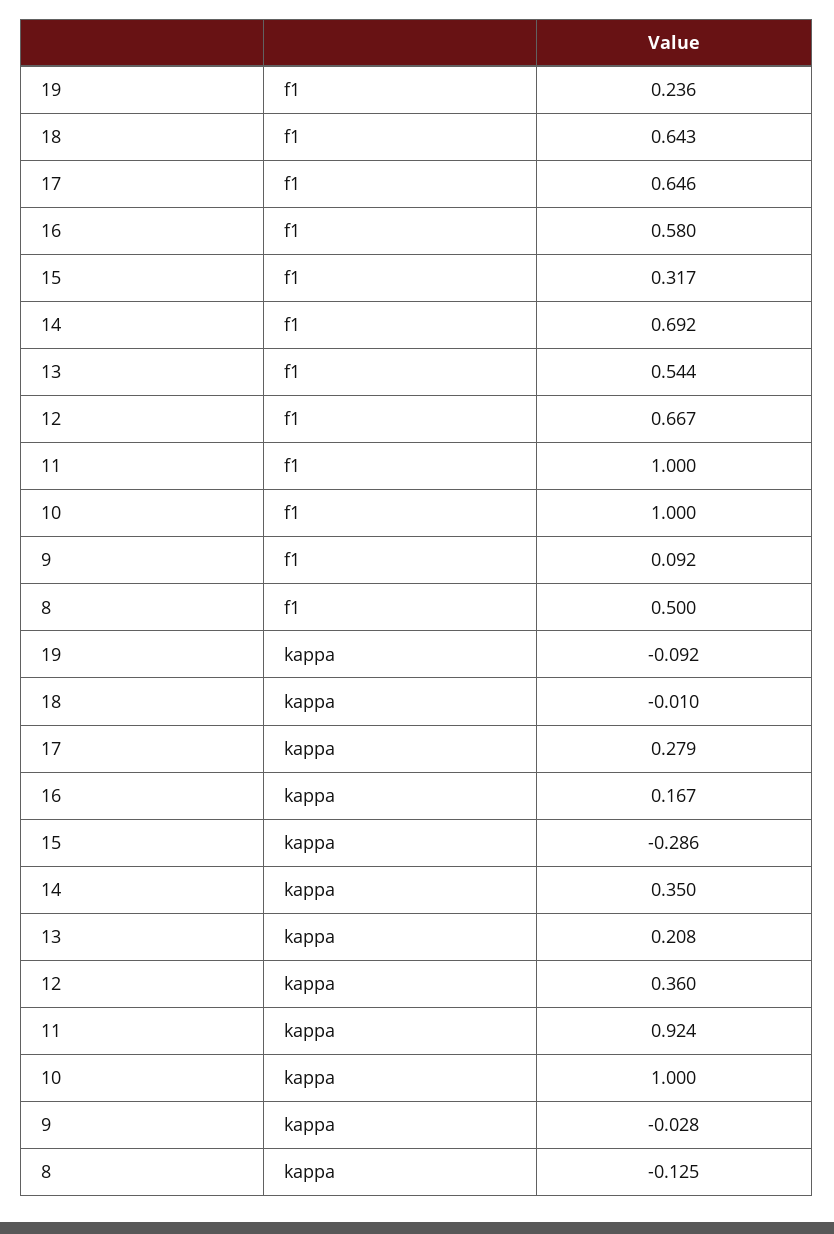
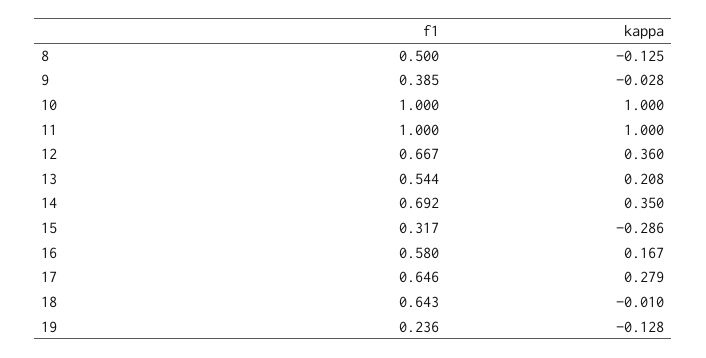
9, f1: 0.092 -> 0.385
19, kappa: -0.092 -> -0.128
11, kappa: 0.924 -> 1

